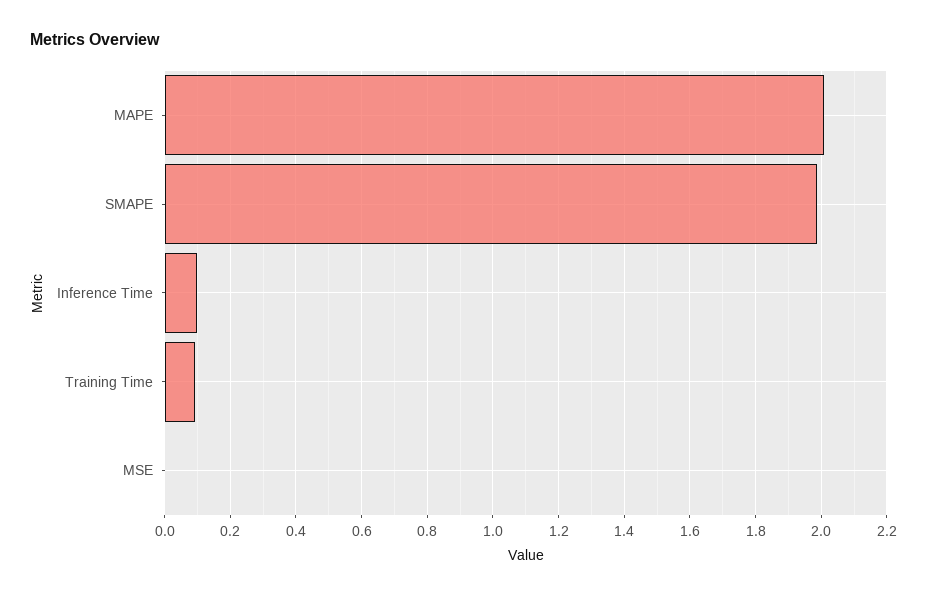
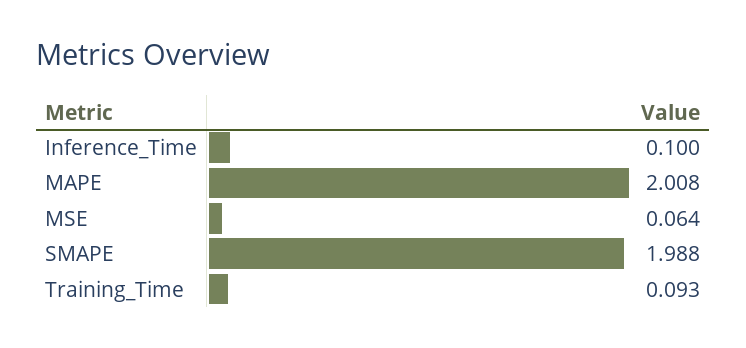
MSE: 0 -> 0.064

